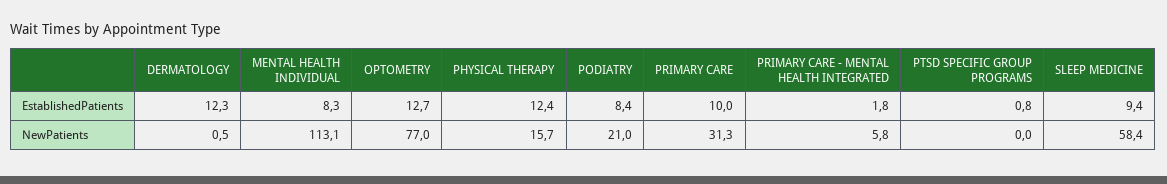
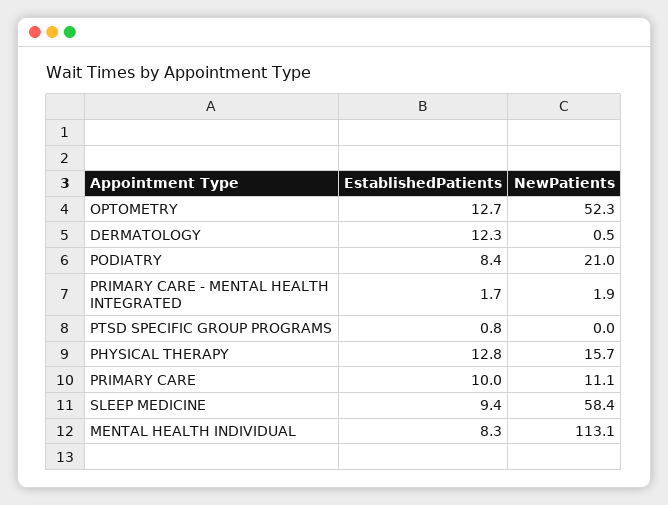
PHYSICAL THERAPY, EstablishedPatients: 12.4 -> 12.8
PRIMARY CARE - MENTAL HEALTH INTEGRATED, EstablishedPatients: 1.8 -> 1.7
OPTOMETRY, NewPatients: 77 -> 52.3
PRIMARY CARE, NewPatients: 31.3 -> 11.1
PRIMARY CARE - MENTAL HEALTH INTEGRATED, NewPatients: 5.8 -> 1.9

